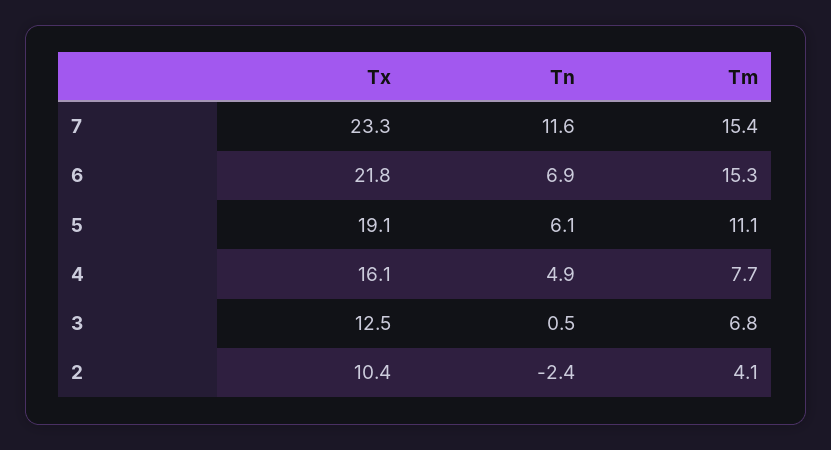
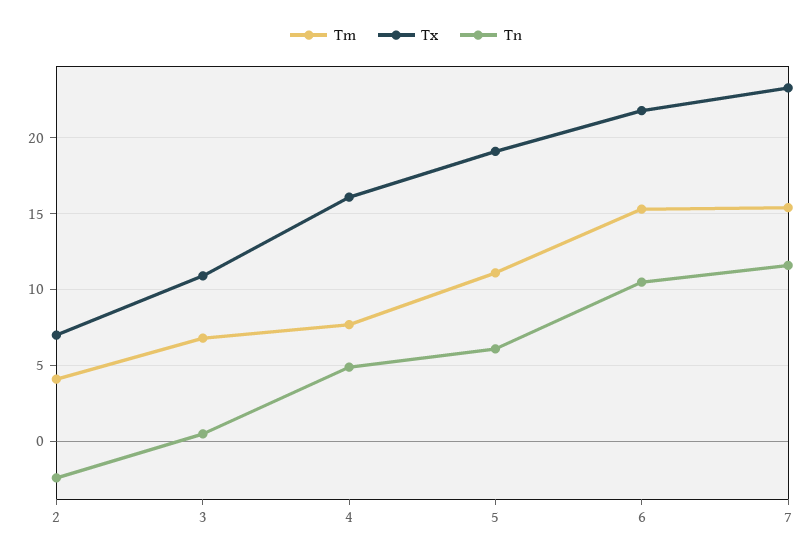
Tn, 6: 6.9 -> 10.5
Tx, 3: 12.5 -> 11
Tx, 2: 10.4 -> 7

